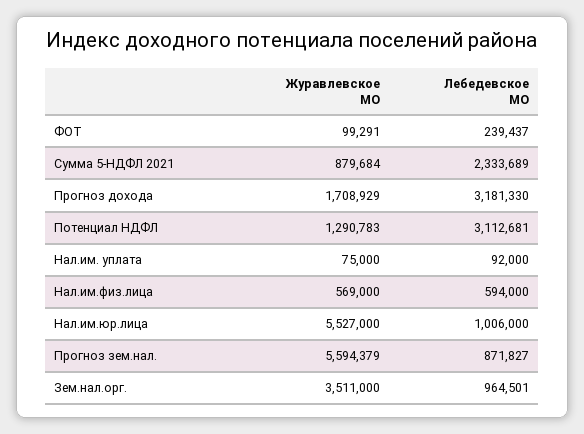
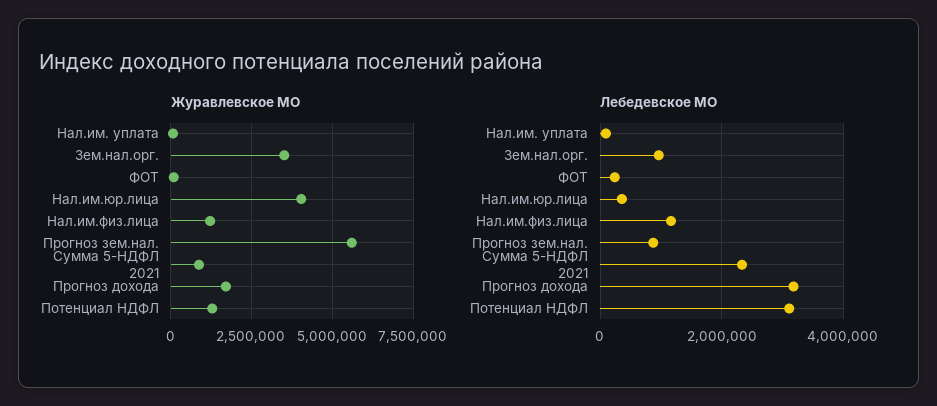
Журавлевское МО, Нал.им.физ.лица: 569000 -> 1250000
Лебедевское МО, Нал.им.физ.лица: 594000 -> 1200000
Журавлевское МО, Нал.им.юр.лица: 5527000 -> 4000000
Лебедевское МО, Нал.им.юр.лица: 1006000 -> 400000

